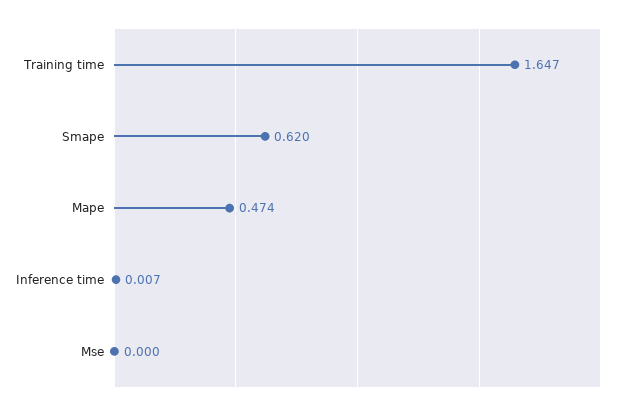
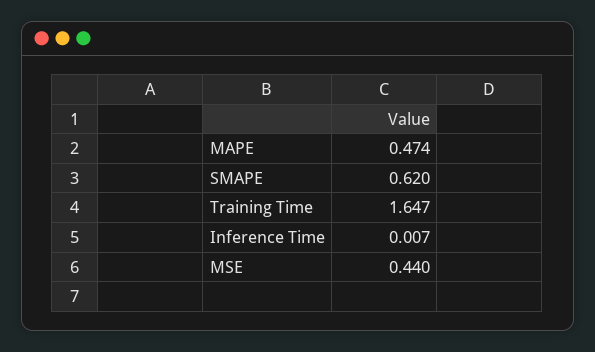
Mse: 0 -> 0.44

